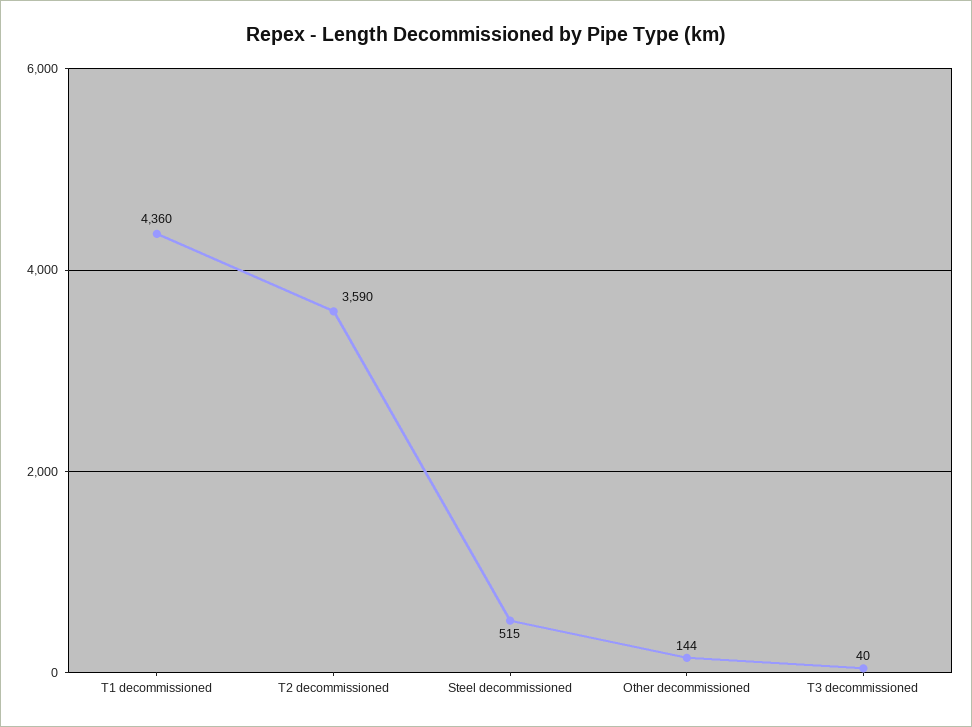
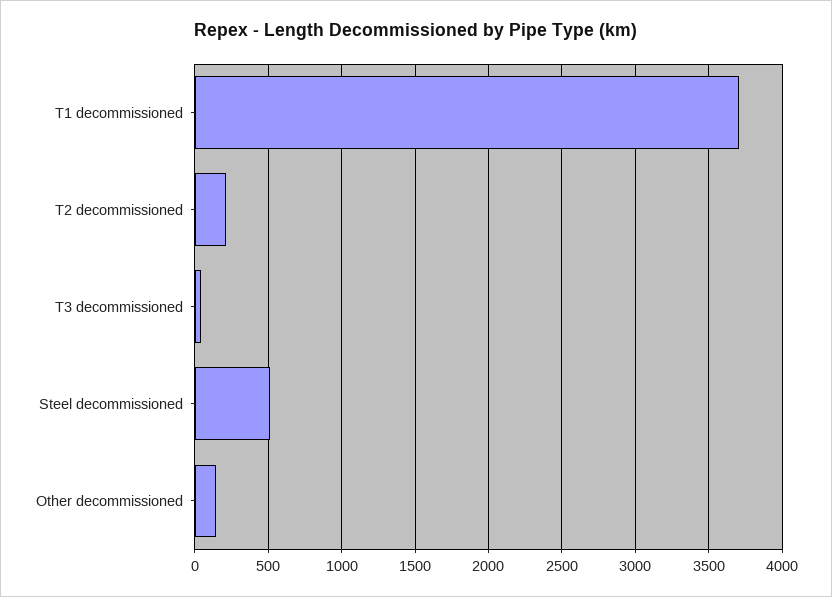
T1 decommissioned: 4360 -> 3700
T2 decommissioned: 3590 -> 200

